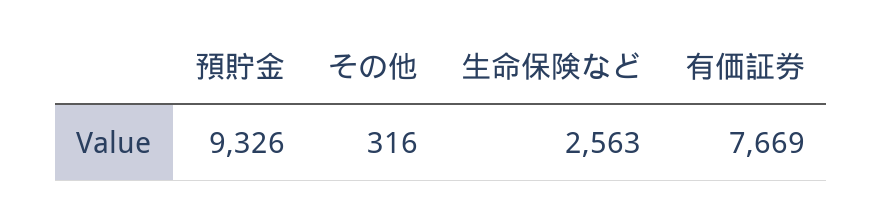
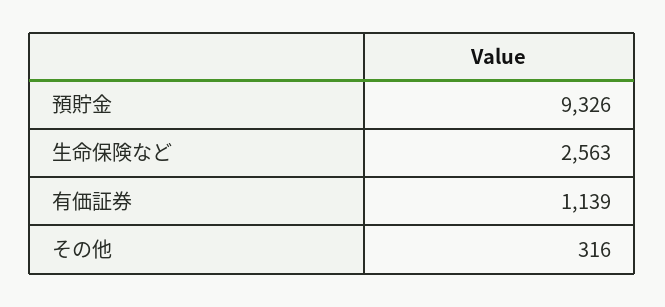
有価証券: 7669 -> 1139

